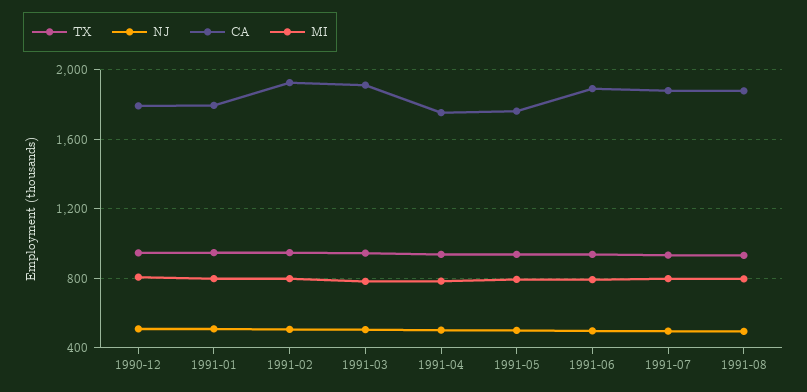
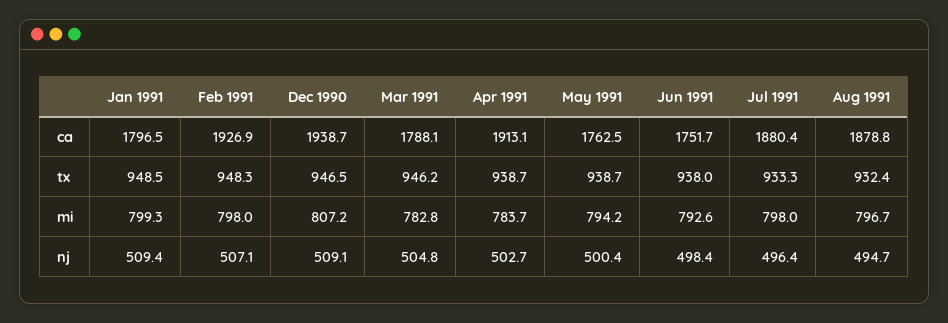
CA, 1990-12: 1800 -> 1938.7
CA, 1991-03: 1900 -> 1788.1
CA, 1991-04: 1750 -> 1913.1
CA, 1991-06: 1900 -> 1751.7

